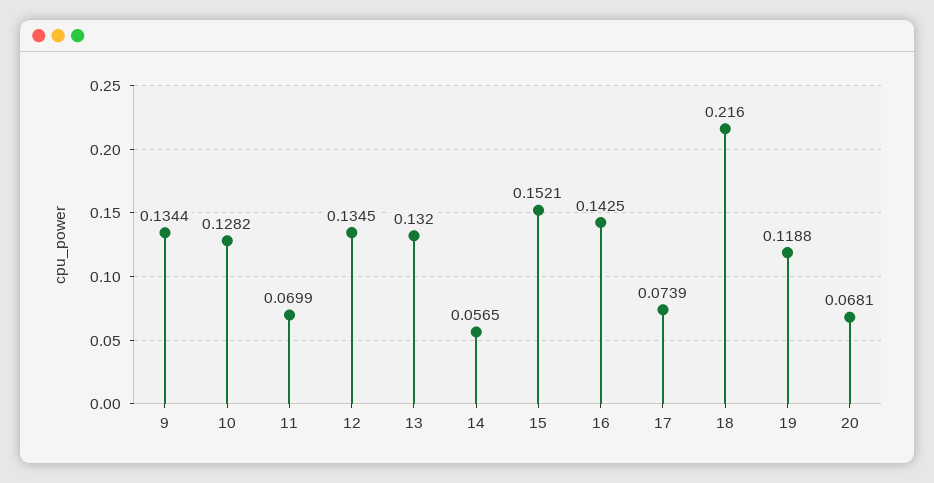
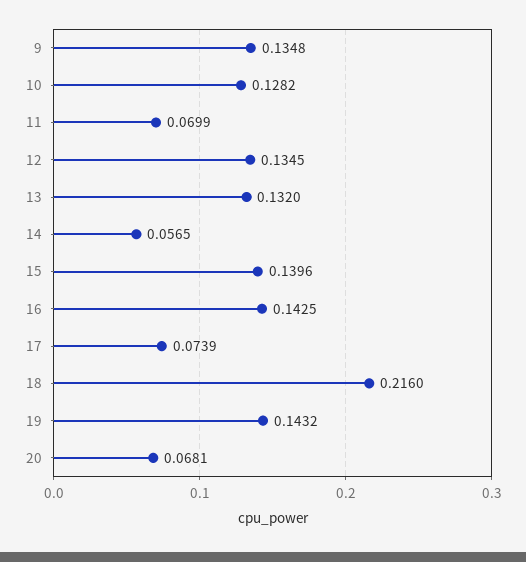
9: 0.1344 -> 0.1348
15: 0.1521 -> 0.1396
19: 0.1188 -> 0.1432

